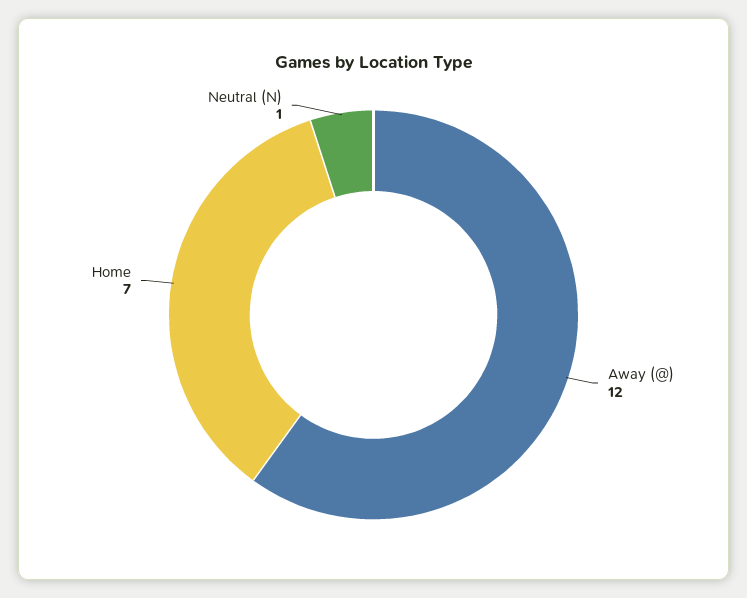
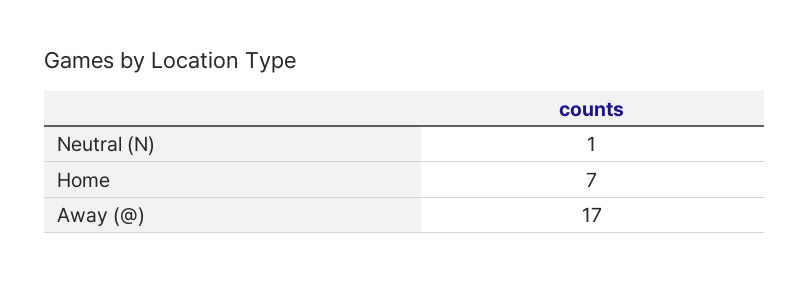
Away (@): 12 -> 17

